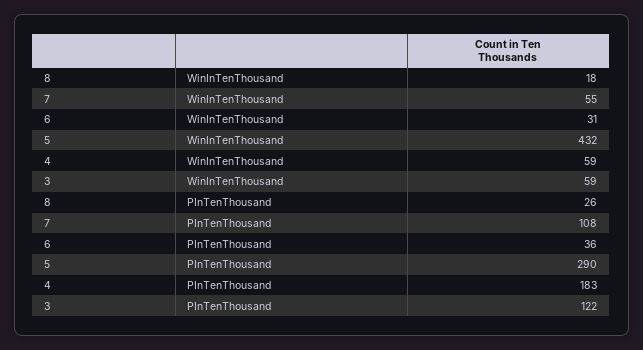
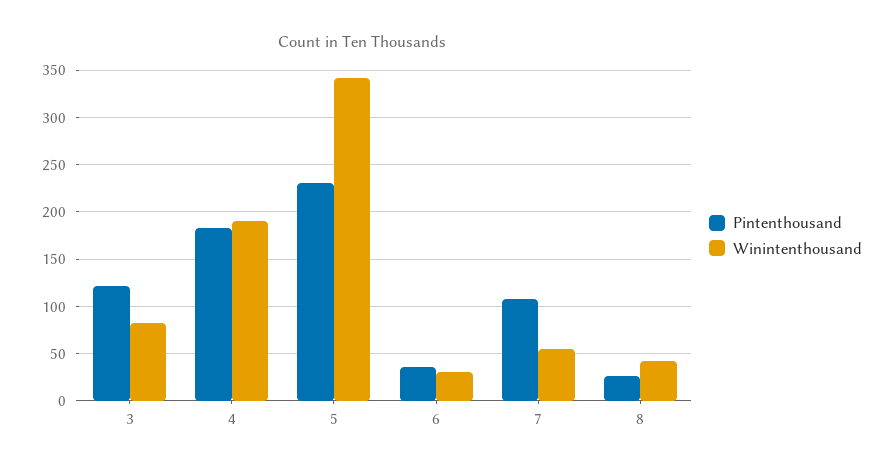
WinInTenThousand, 8: 18 -> 40
WinInTenThousand, 5: 432 -> 340
WinInTenThousand, 4: 59 -> 190
WinInTenThousand, 3: 59 -> 80
PInTenThousand, 5: 290 -> 230

